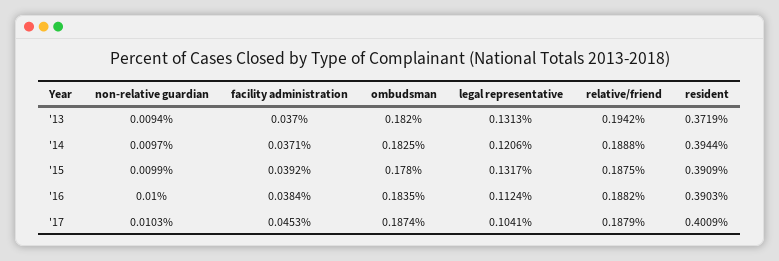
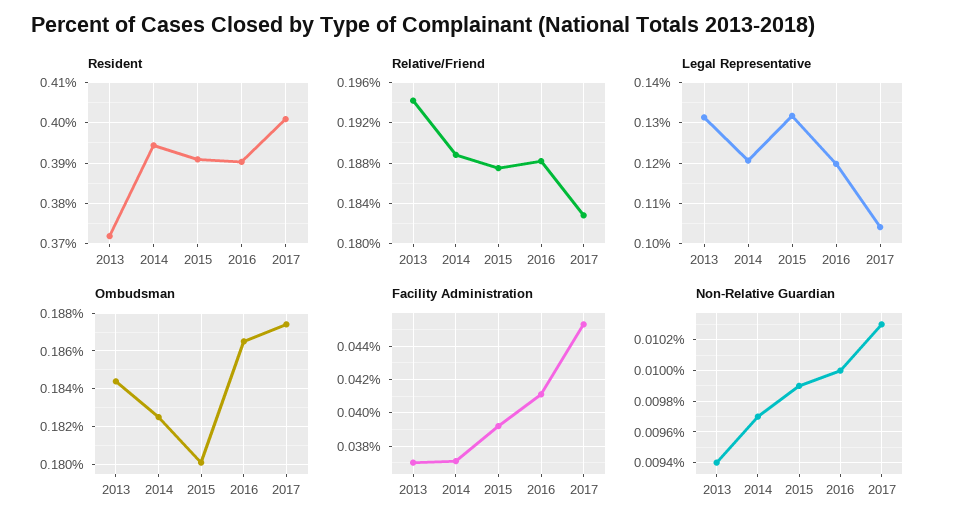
ombudsman, '13: 0.182 -> 0.1845
ombudsman, '15: 0.178 -> 0.18
facility administration, '16: 0.0384 -> 0.041
ombudsman, '16: 0.1835 -> 0.1865
legal representative, '16: 0.1124 -> 0.12
relative/friend, '17: 0.1879 -> 0.183

